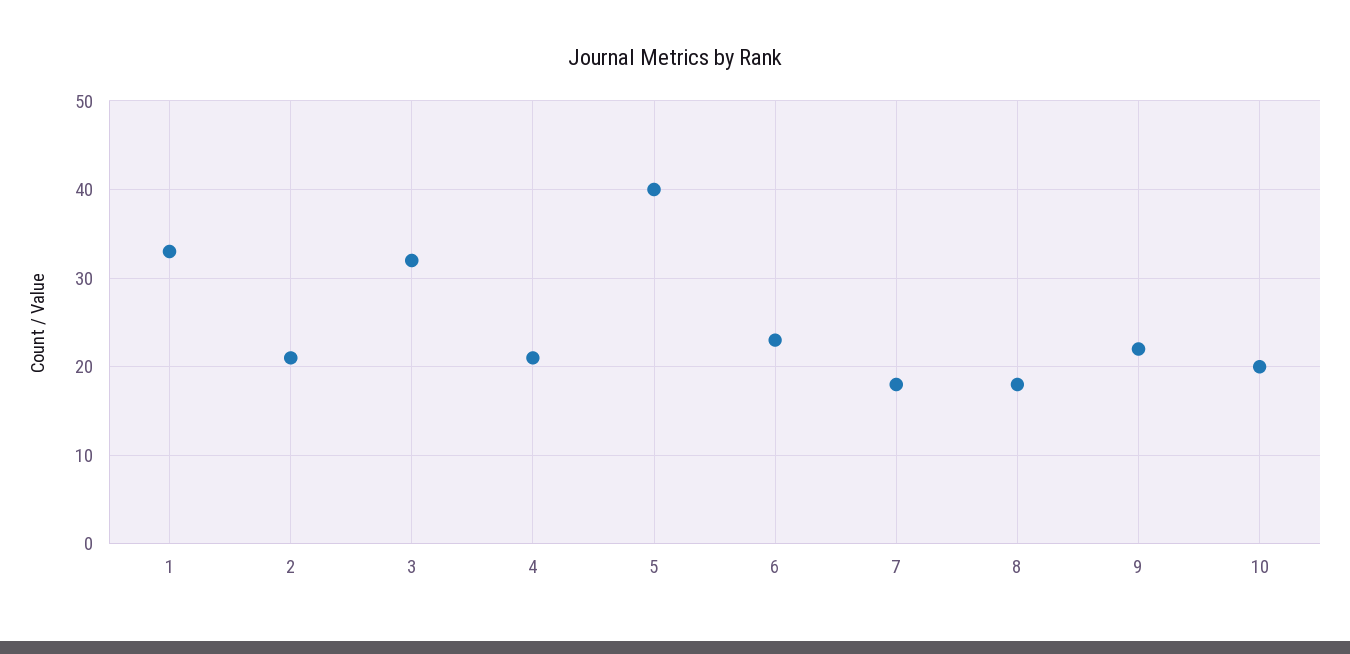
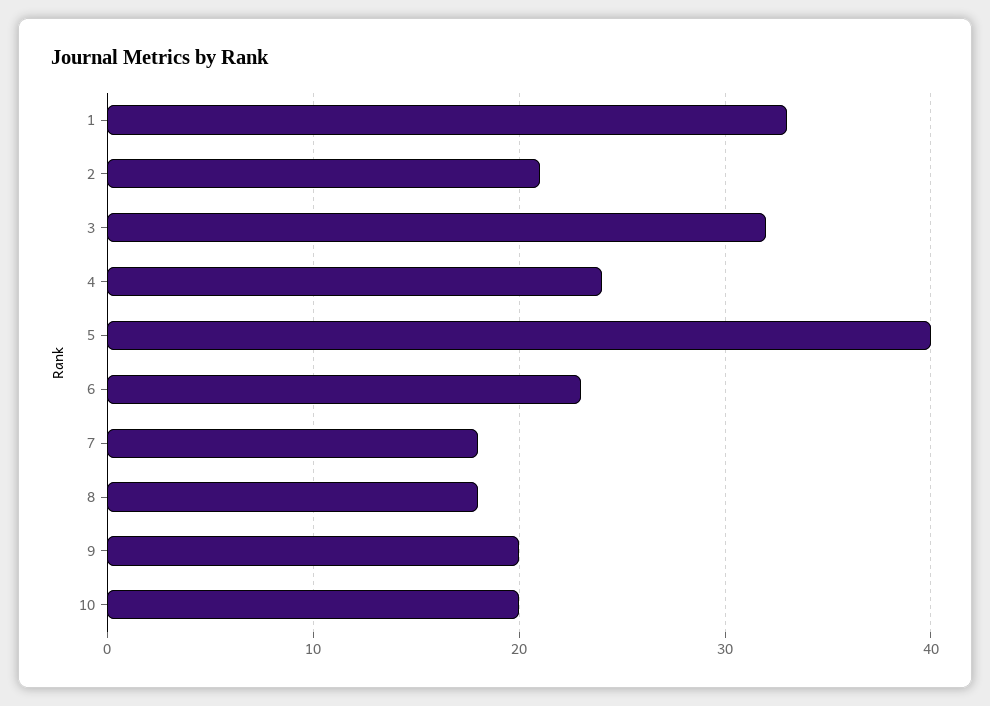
4: 21 -> 24
9: 22 -> 20

